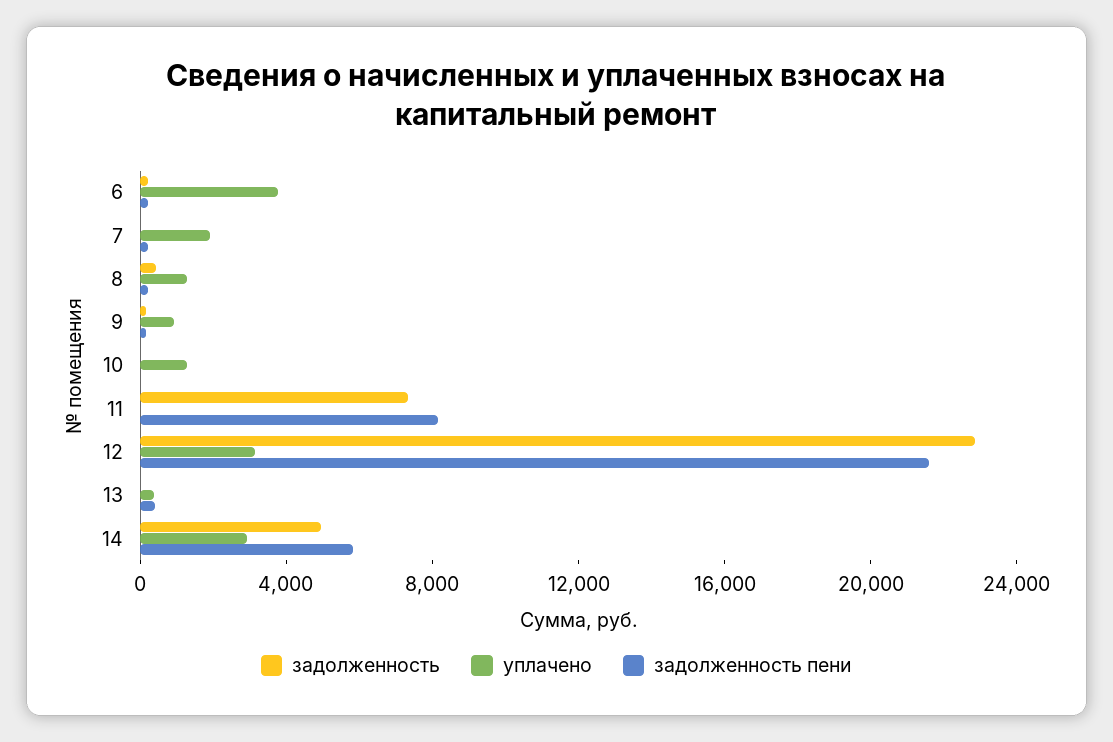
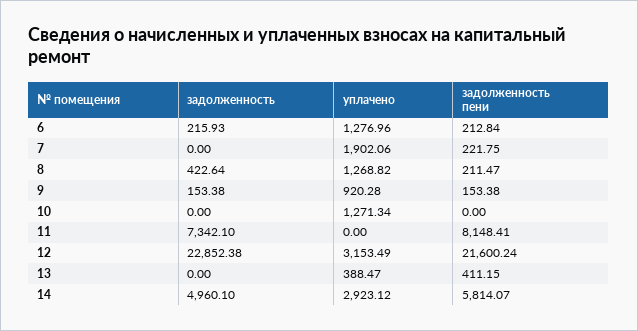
уплачено, 6: 4000 -> 1276.96

